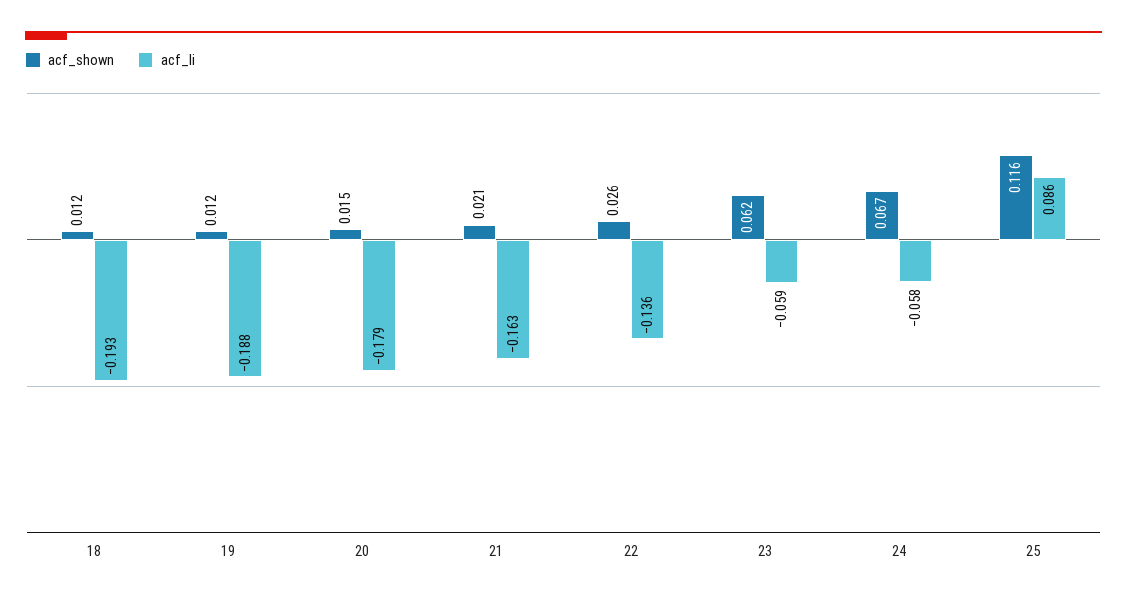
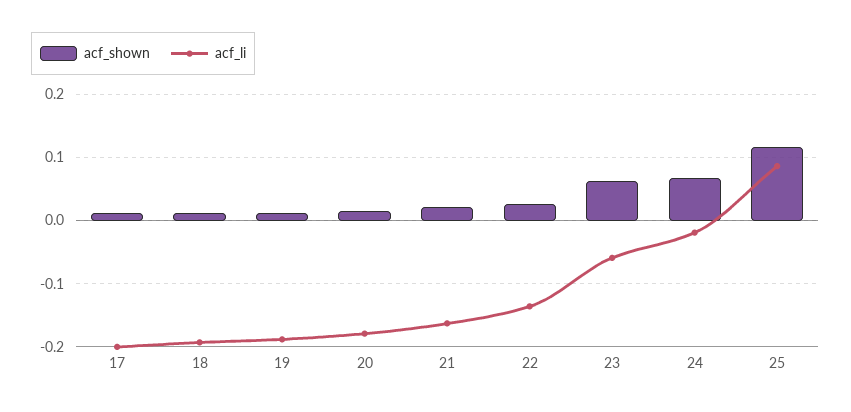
acf_li, 24: -0.058 -> -0.02
acf_shown, 17: none -> 0.01
acf_li, 17: none -> -0.2

